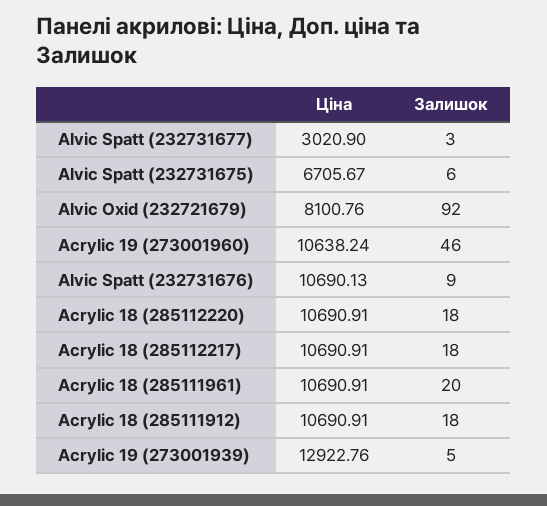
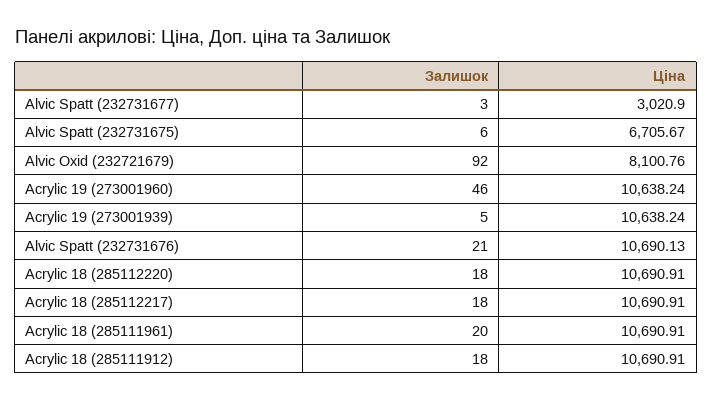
Залишок, Alvic Spatt (232731676): 9 -> 21
Ціна, Acrylic 19 (273001939): 12922.76 -> 10638.24

